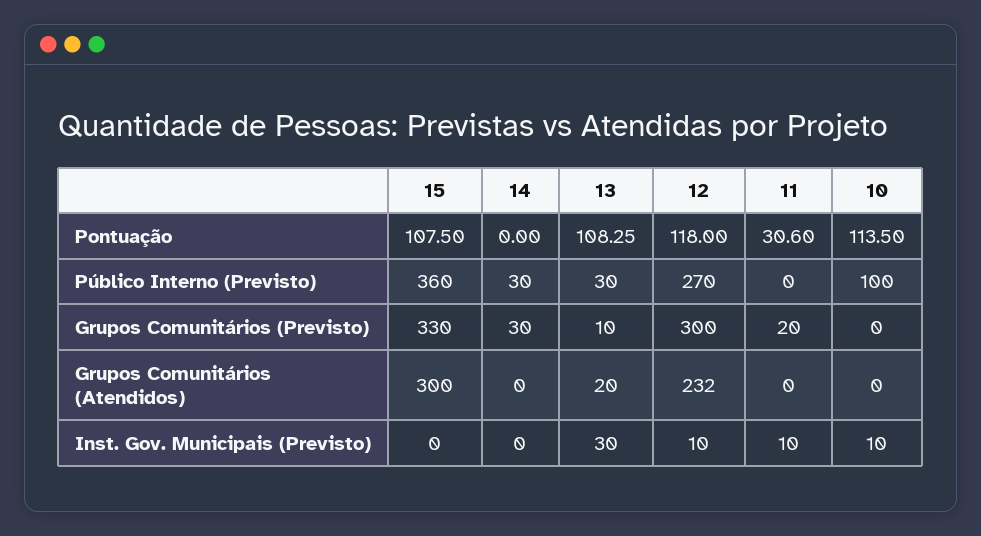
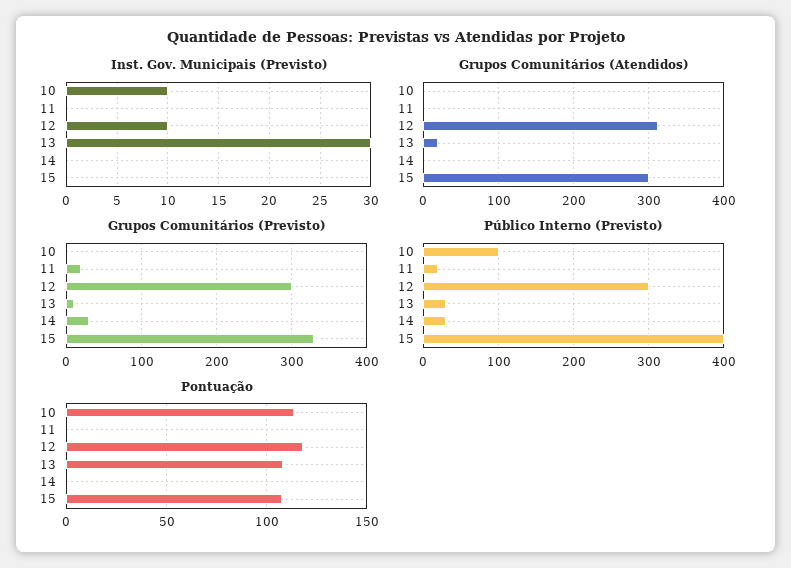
Pontuação, 11: 30.6 -> 0
Público Interno (Previsto), 15: 360 -> 400
Público Interno (Previsto), 12: 270 -> 300
Público Interno (Previsto), 11: 0 -> 20
Grupos Comunitários (Atendidos), 12: 232 -> 310
Inst. Gov. Municipais (Previsto), 11: 10 -> 0

